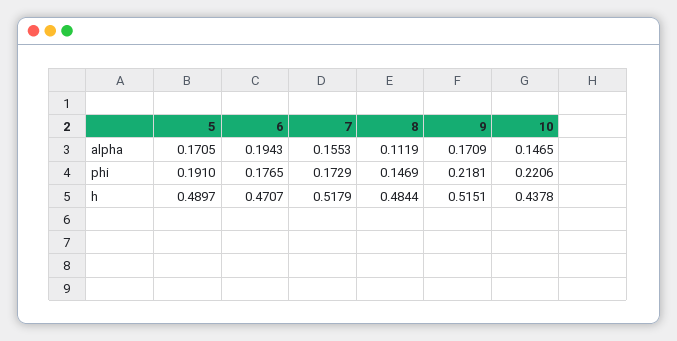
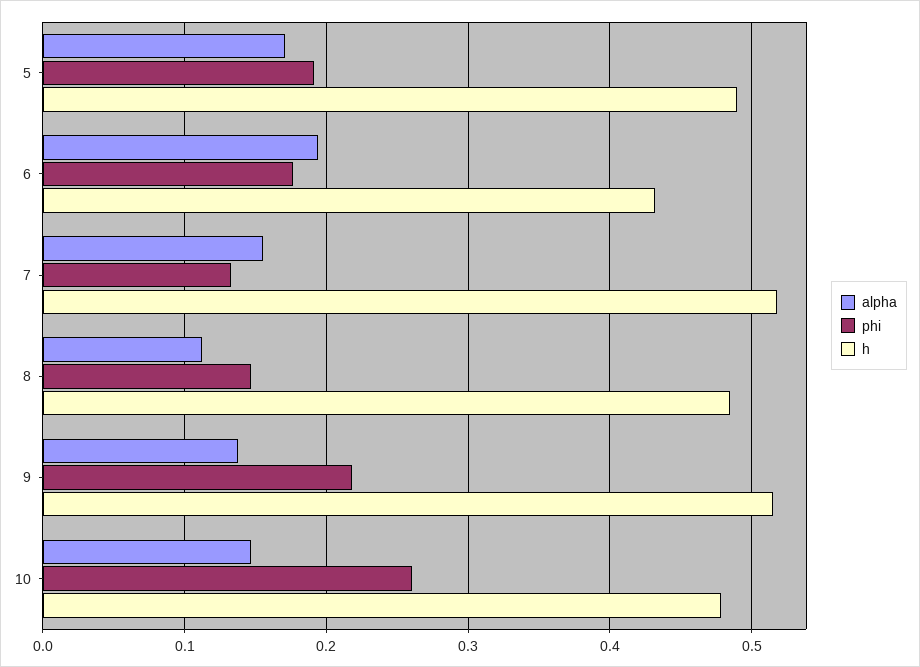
alpha, 9: 0.1709 -> 0.14
phi, 7: 0.1729 -> 0.13
phi, 10: 0.2206 -> 0.26
h, 6: 0.4707 -> 0.43
h, 10: 0.4378 -> 0.48

